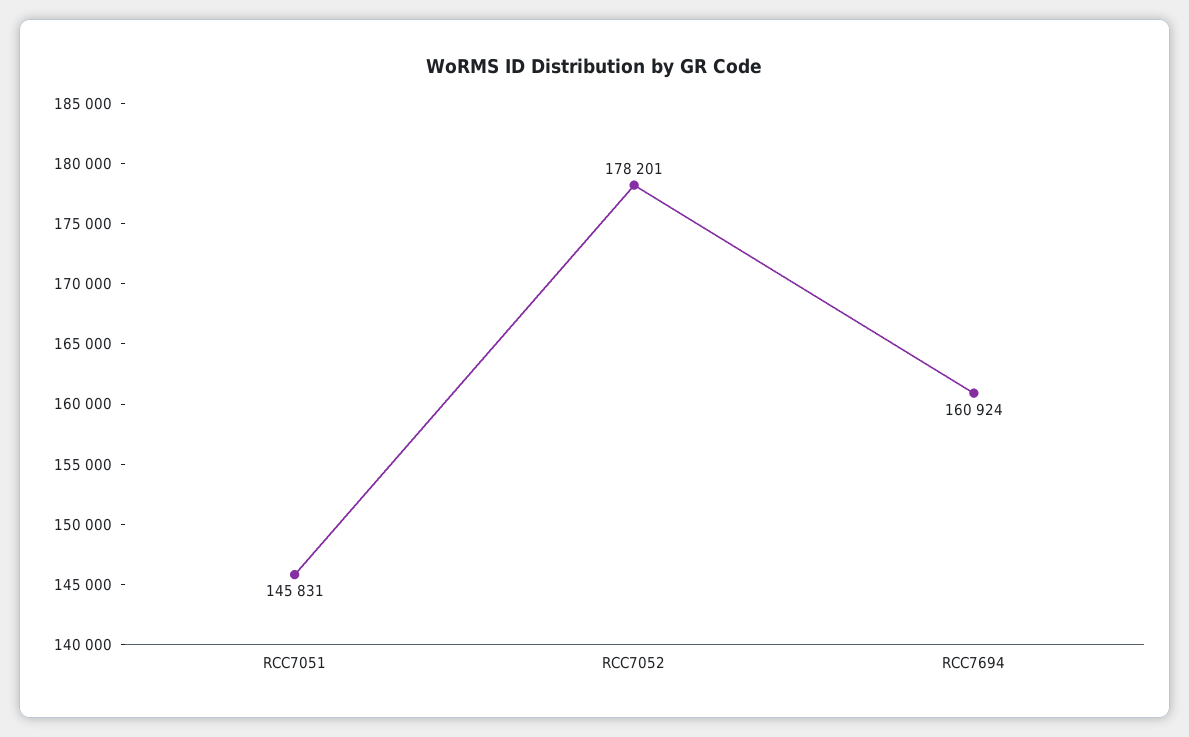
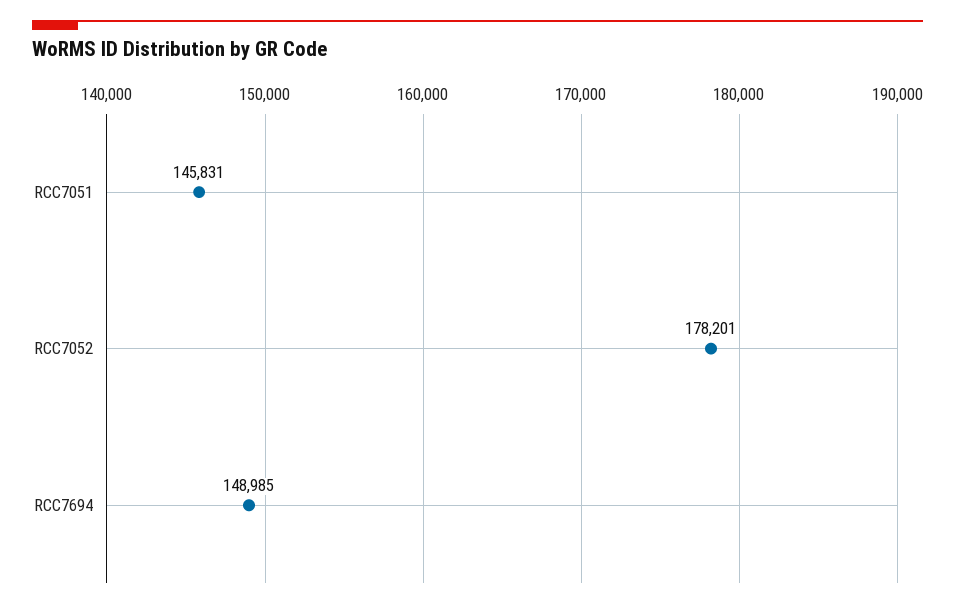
RCC7694: 160924 -> 148985

